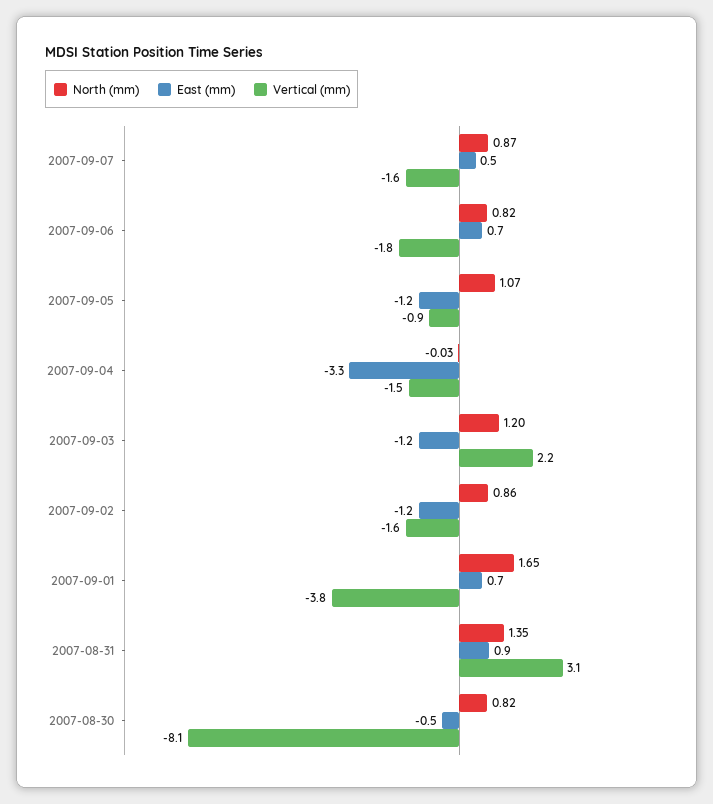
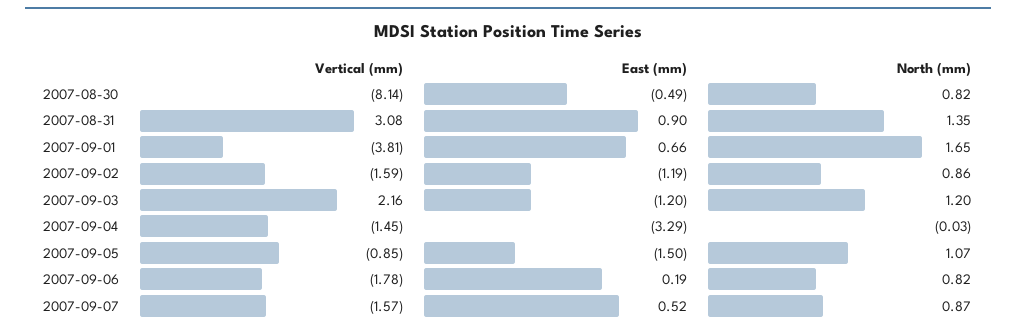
East (mm), 2007-09-06: 0.7 -> 0.19
East (mm), 2007-09-05: -1.2 -> -1.5

